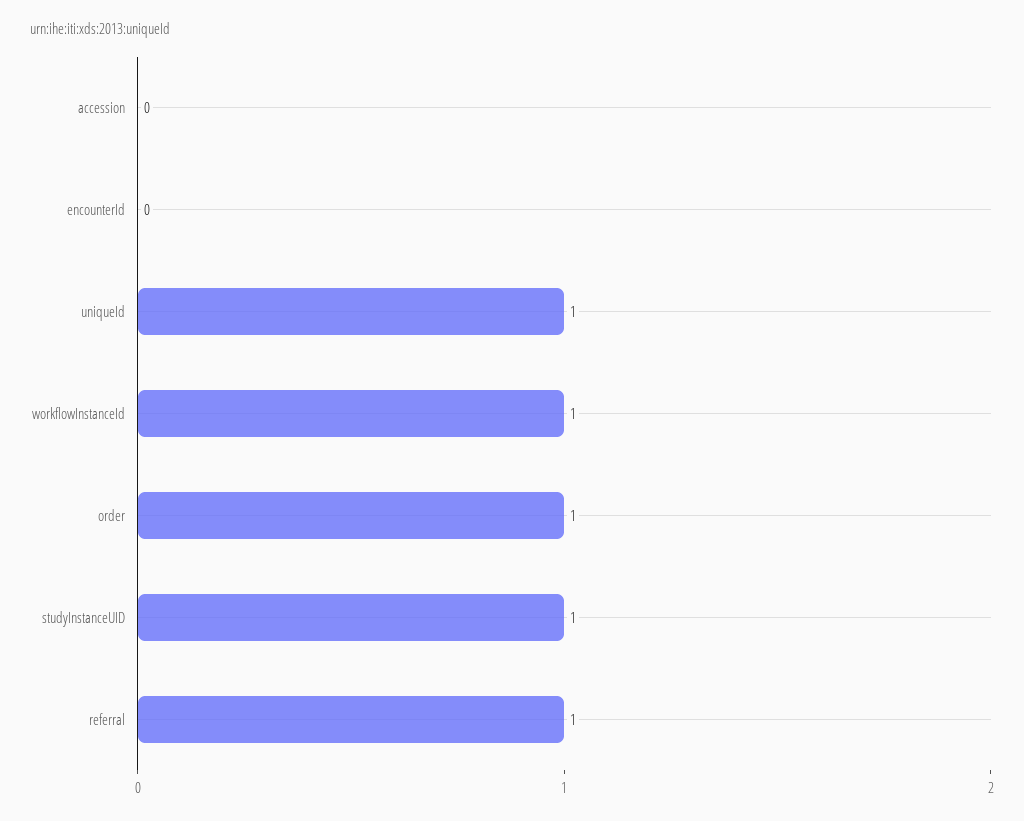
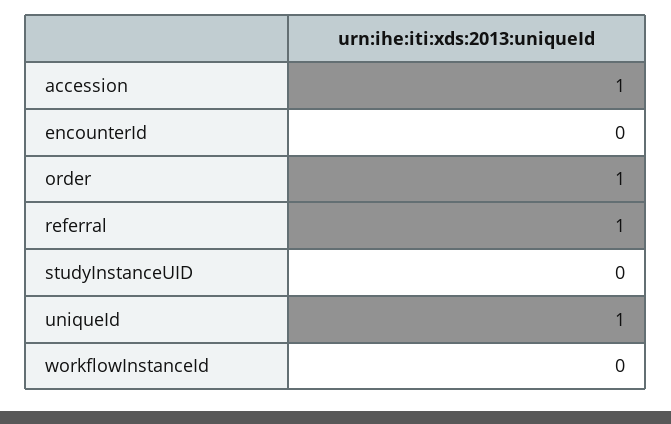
accession: 0 -> 1
workflowInstanceId: 1 -> 0
studyInstanceUID: 1 -> 0

